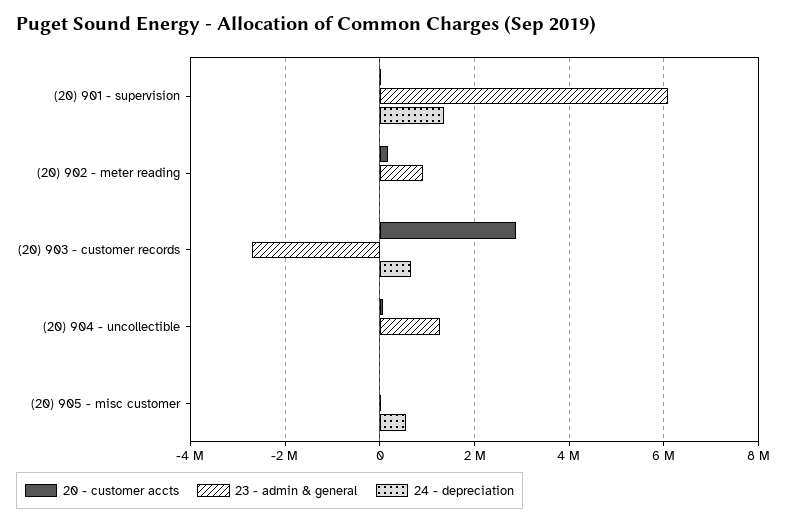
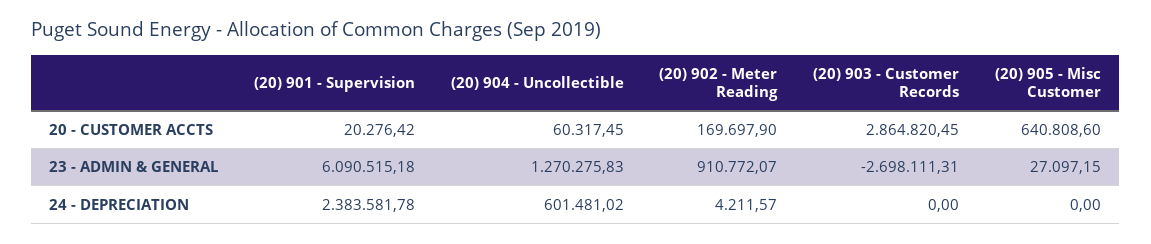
24 - depreciation, (20) 901 - supervision: 1400000 -> 2383581.78
24 - depreciation, (20) 903 - customer records: 600000 -> 0
24 - depreciation, (20) 904 - uncollectible: 0 -> 601481.02
20 - customer accts, (20) 905 - misc customer: 0 -> 640808.6
24 - depreciation, (20) 905 - misc customer: 600000 -> 0

